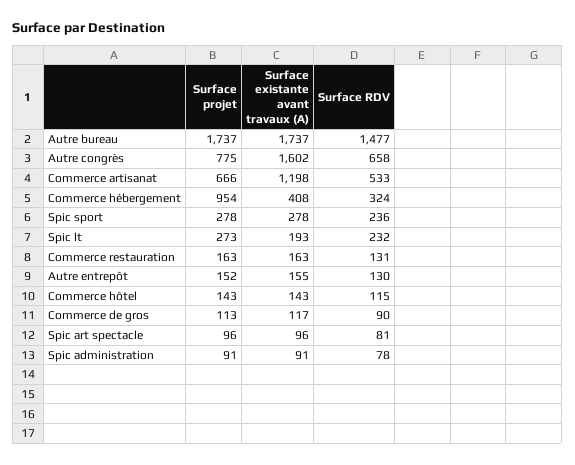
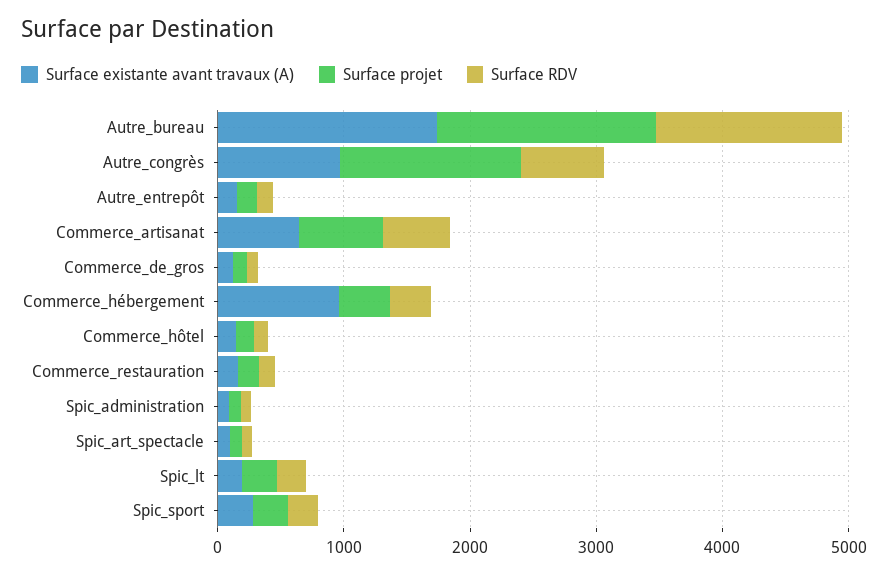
Surface projet, Autre congrès: 775 -> 1400
Surface existante avant travaux (A), Autre congrès: 1602 -> 1000
Surface existante avant travaux (A), Commerce artisanat: 1198 -> 600
Surface projet, Commerce hébergement: 954 -> 400
Surface existante avant travaux (A), Commerce hébergement: 408 -> 1000

